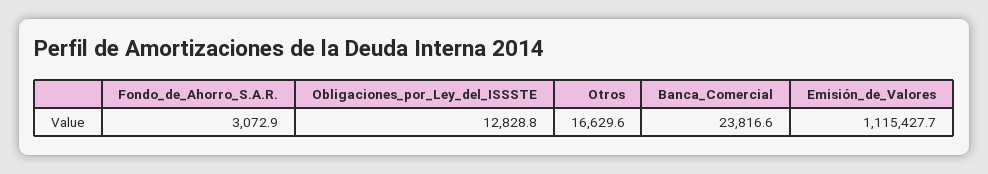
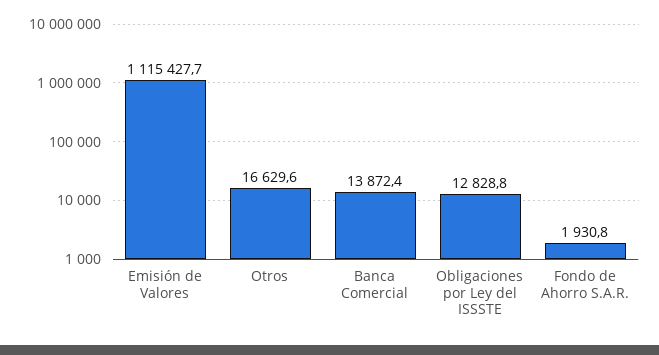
Fondo_de_Ahorro_S.A.R.: 3072.9 -> 1930.8
Banca_Comercial: 23816.6 -> 13872.4

